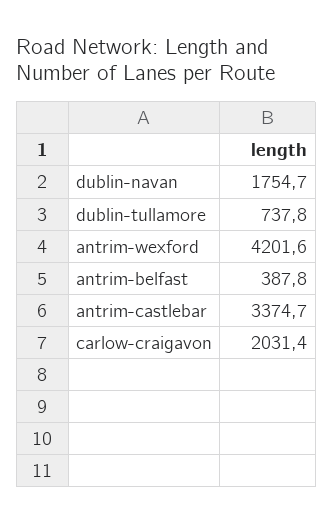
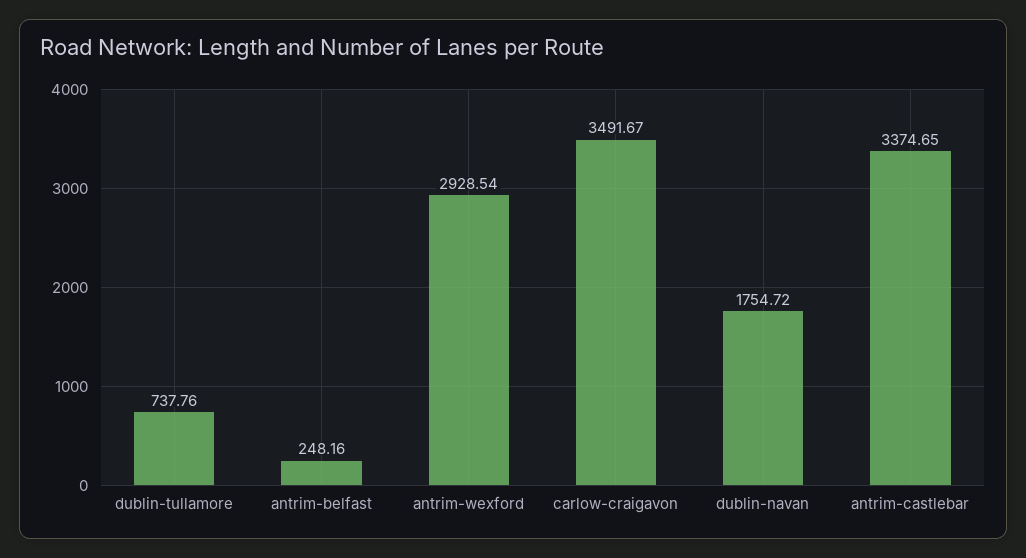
antrim-wexford: 4201.6 -> 2928.54
antrim-belfast: 387.8 -> 248.16
carlow-craigavon: 2031.4 -> 3491.67

